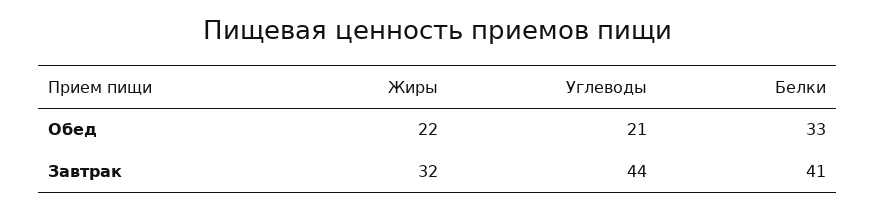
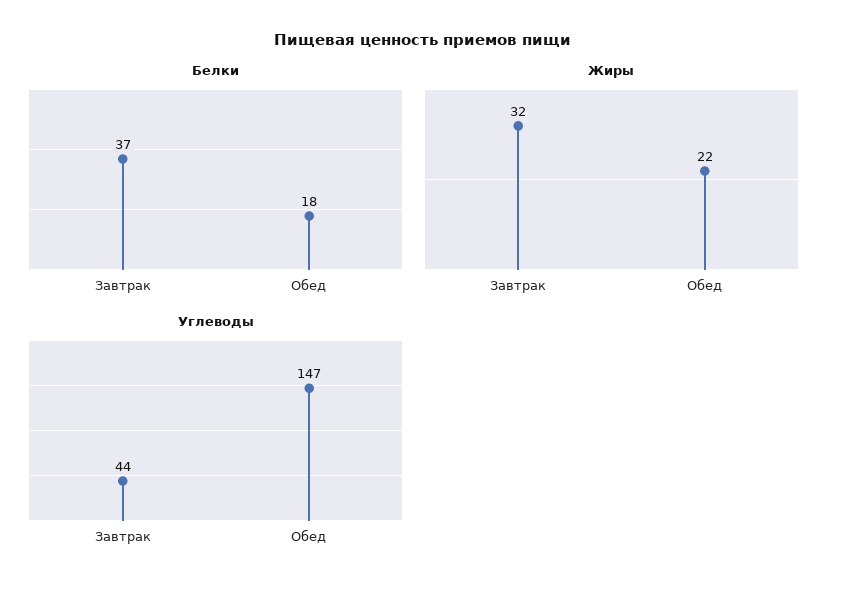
Углеводы, Обед: 21 -> 147
Белки, Обед: 33 -> 18
Белки, Завтрак: 41 -> 37

